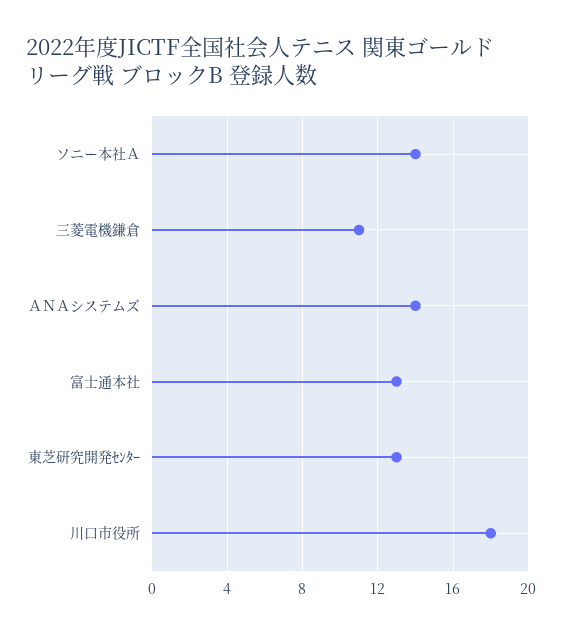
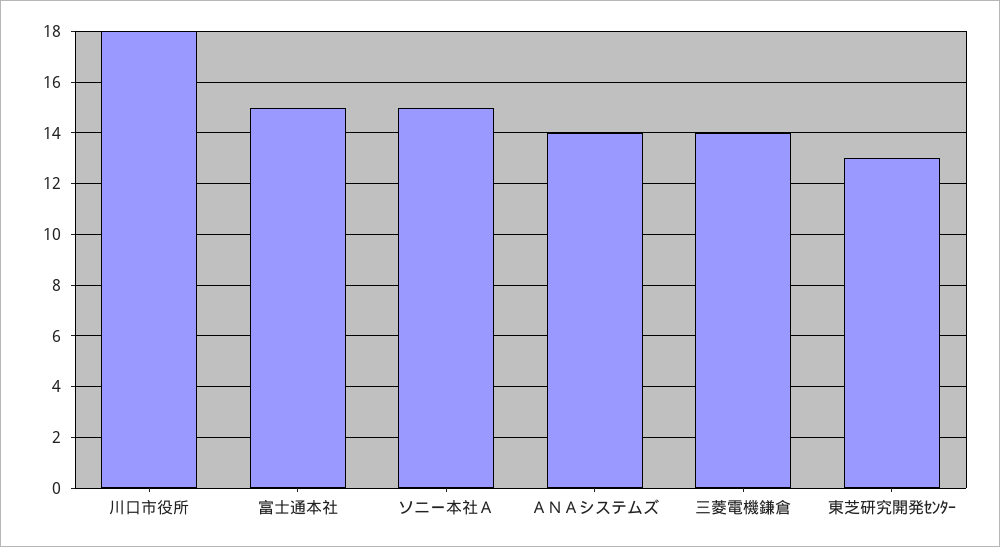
ソニー本社Ａ: 14 -> 15
三菱電機鎌倉: 11 -> 14
富士通本社: 13 -> 15

